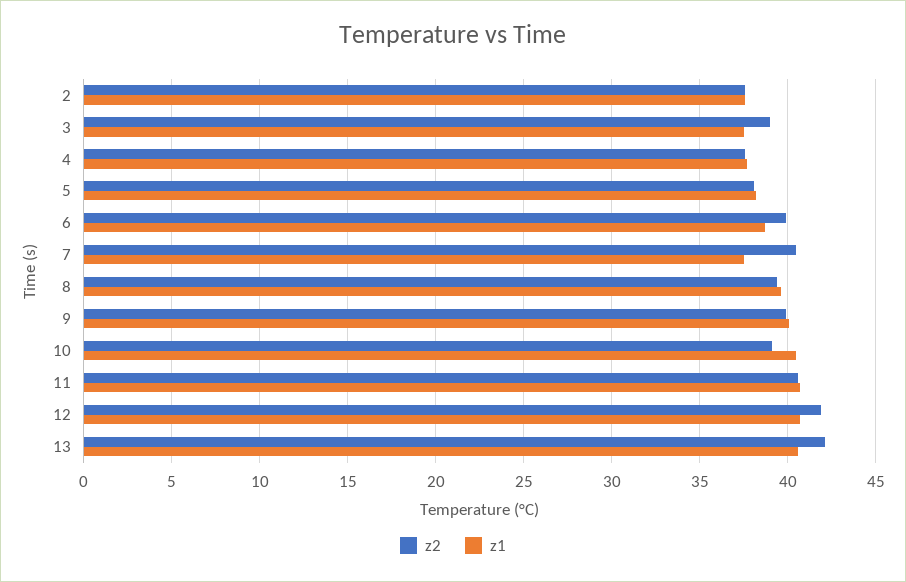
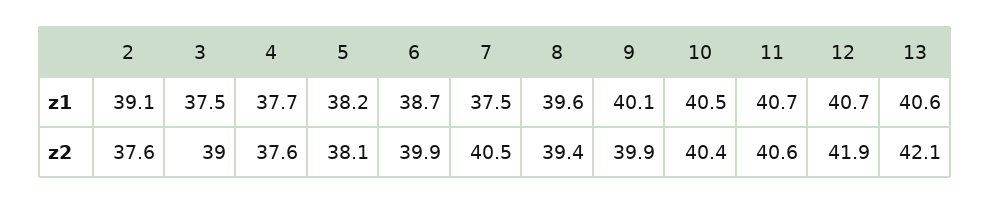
z1, 2: 37.5 -> 39.1
z2, 10: 39 -> 40.4

